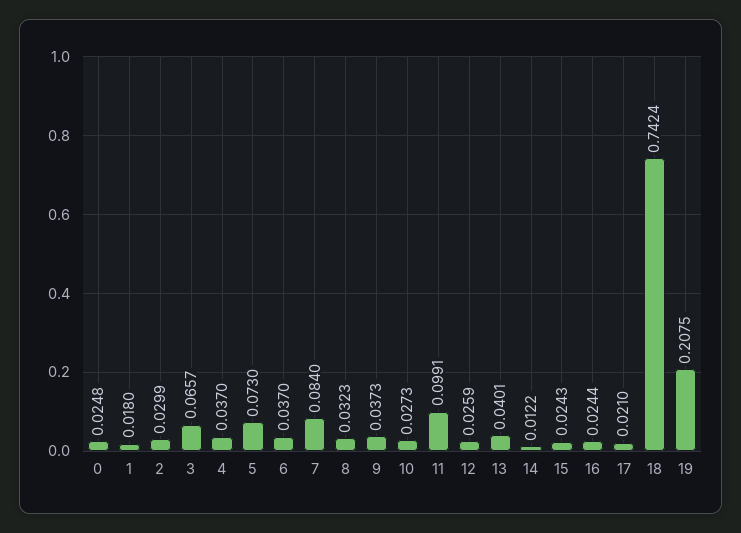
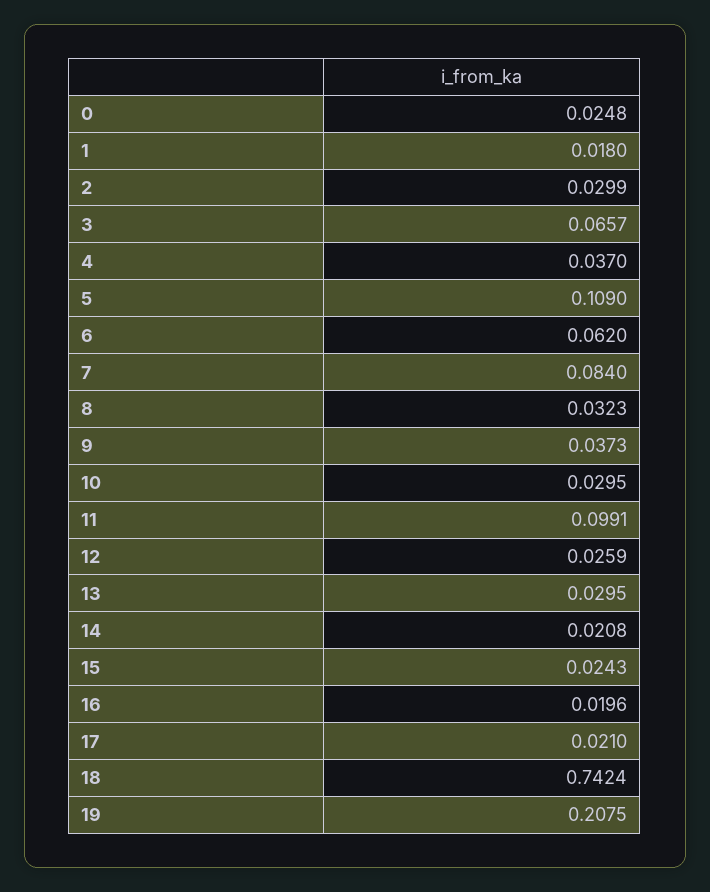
5: 0.073 -> 0.109
6: 0.037 -> 0.062
10: 0.0273 -> 0.0295
13: 0.0401 -> 0.0295
14: 0.0122 -> 0.0208
16: 0.0244 -> 0.0196

